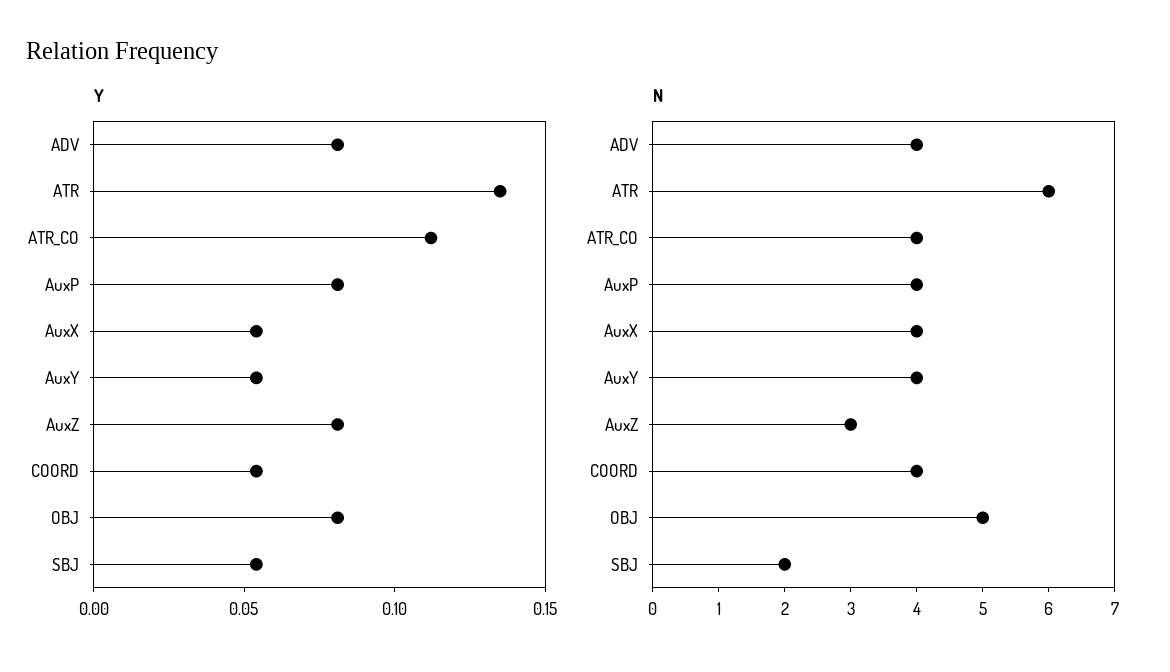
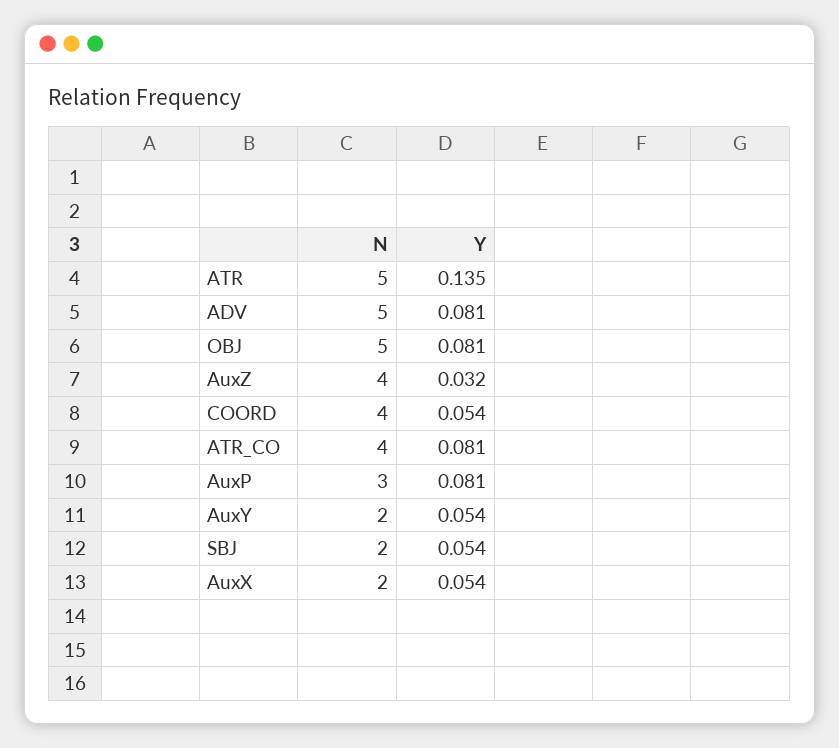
Y, ATR_CO: 0.11 -> 0.081
Y, AuxZ: 0.08 -> 0.032
N, ADV: 4 -> 5
N, ATR: 6 -> 5
N, AuxP: 4 -> 3
N, AuxX: 4 -> 2
N, AuxY: 4 -> 2
N, AuxZ: 3 -> 4

